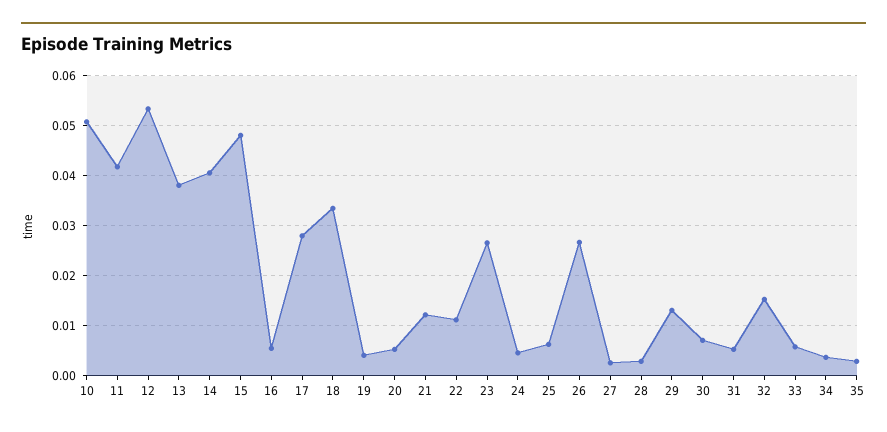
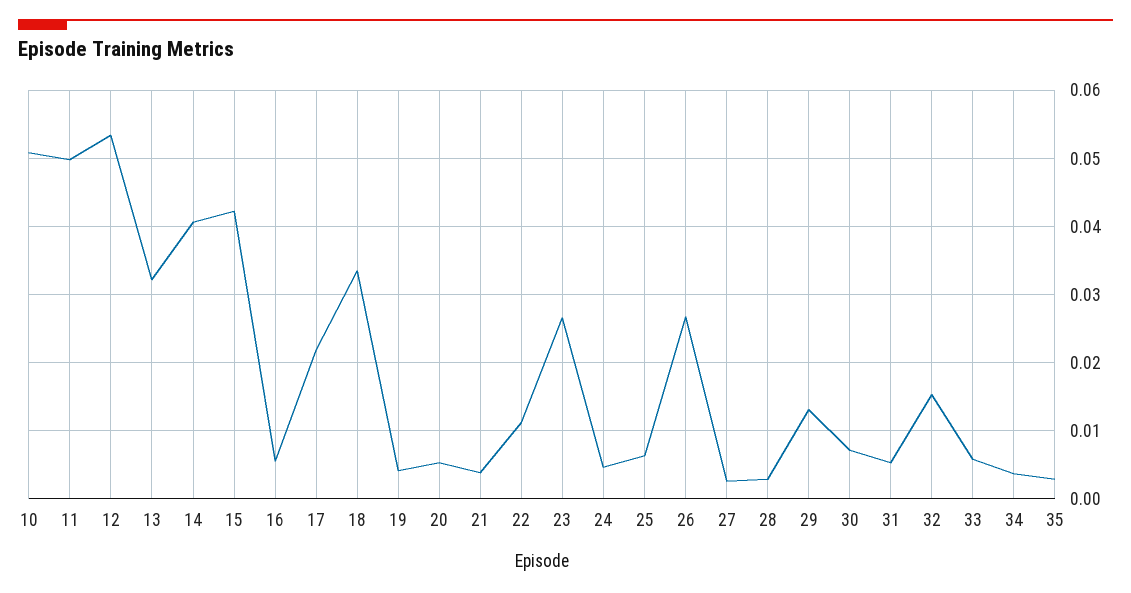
11: 0.042 -> 0.05
13: 0.038 -> 0.032
15: 0.048 -> 0.042
17: 0.028 -> 0.022
21: 0.012 -> 0.004

